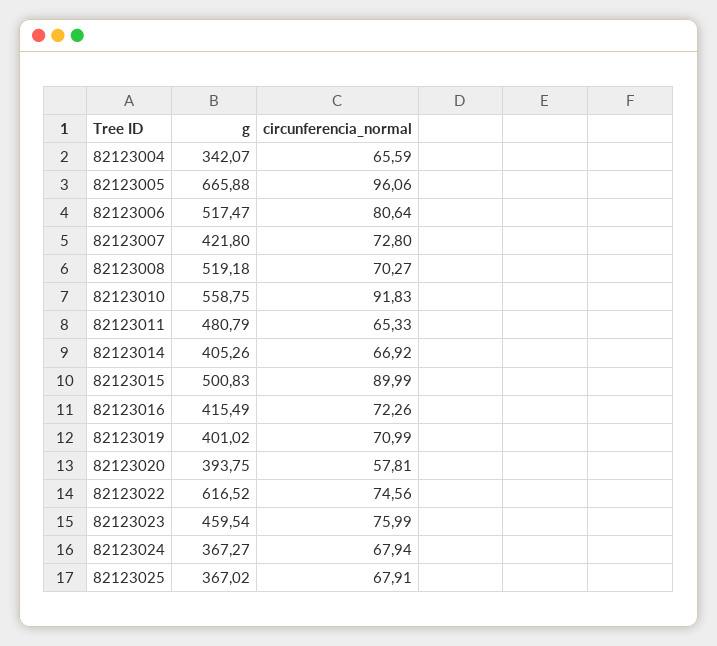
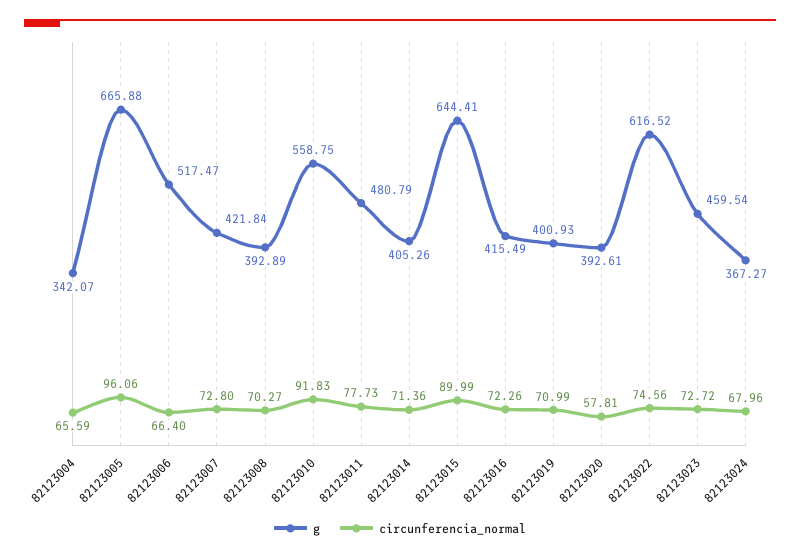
circunferencia_normal, 82123006: 80.64 -> 66.4
g, 82123007: 421.8 -> 421.84
g, 82123008: 519.18 -> 392.89
circunferencia_normal, 82123011: 65.33 -> 77.73
circunferencia_normal, 82123014: 66.92 -> 71.36
g, 82123015: 500.83 -> 644.41
g, 82123019: 401.02 -> 400.93
g, 82123020: 393.75 -> 392.61
circunferencia_normal, 82123023: 75.99 -> 72.72
circunferencia_normal, 82123024: 67.94 -> 67.96
g, 82123025: 367.02 -> none
circunferencia_normal, 82123025: 67.91 -> none

